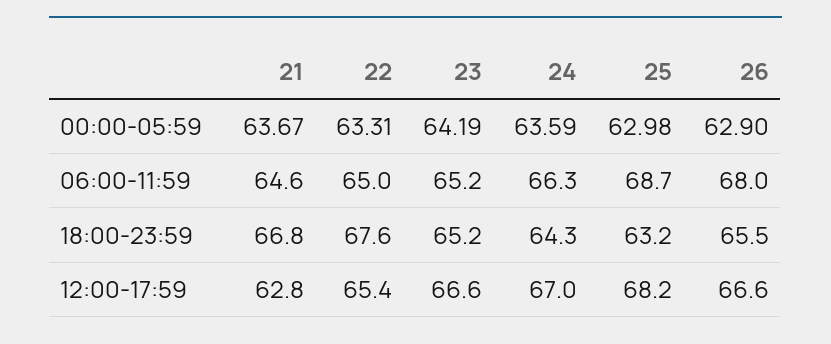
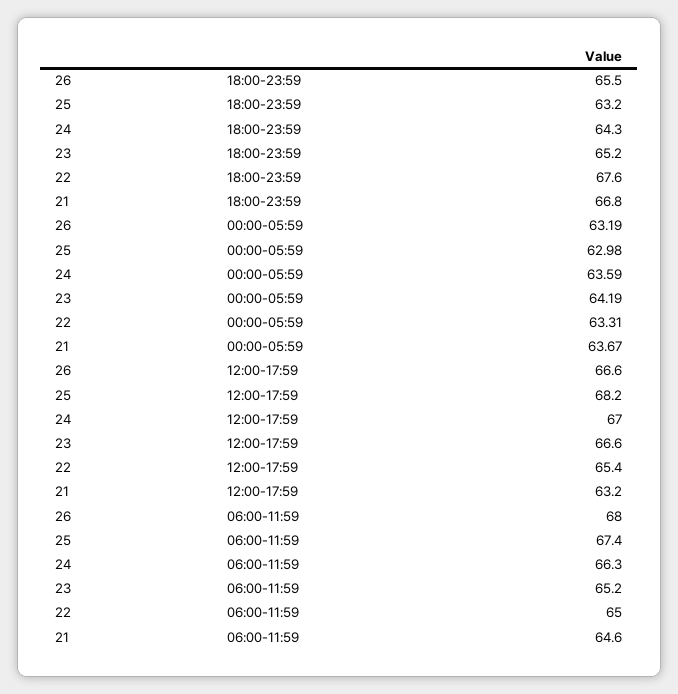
26, 00:00-05:59: 62.9 -> 63.19
25, 06:00-11:59: 68.7 -> 67.4
21, 12:00-17:59: 62.8 -> 63.2

